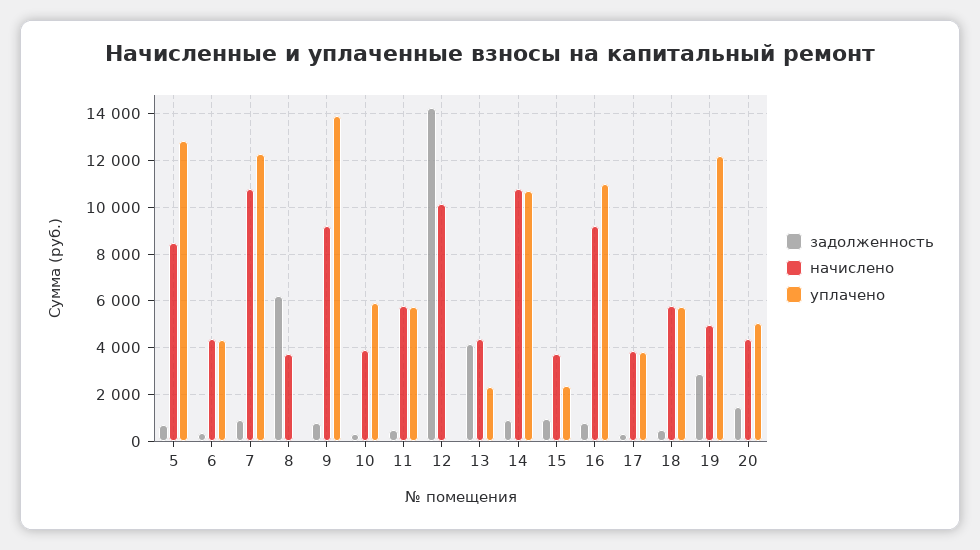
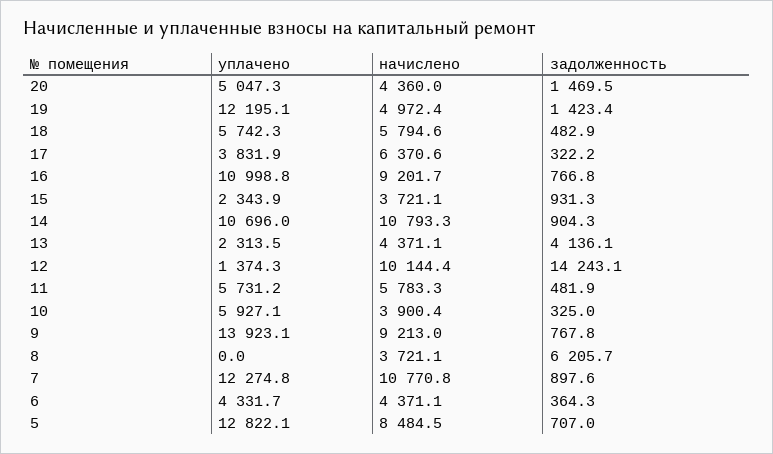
уплачено, 12: 0 -> 1374.3
начислено, 17: 4000 -> 6370.6
задолженность, 19: 3000 -> 1423.4

